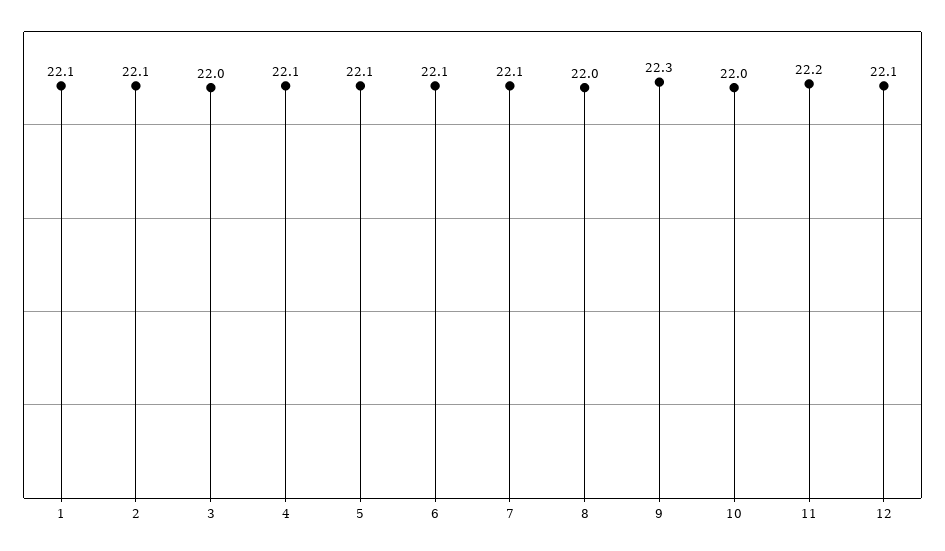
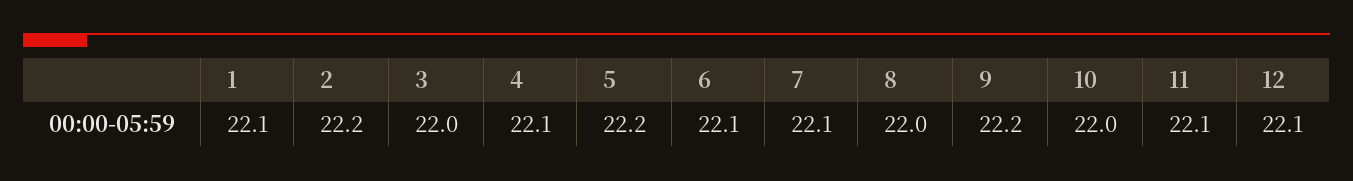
2: 22.1 -> 22.2
5: 22.1 -> 22.2
9: 22.3 -> 22.2
11: 22.2 -> 22.1

